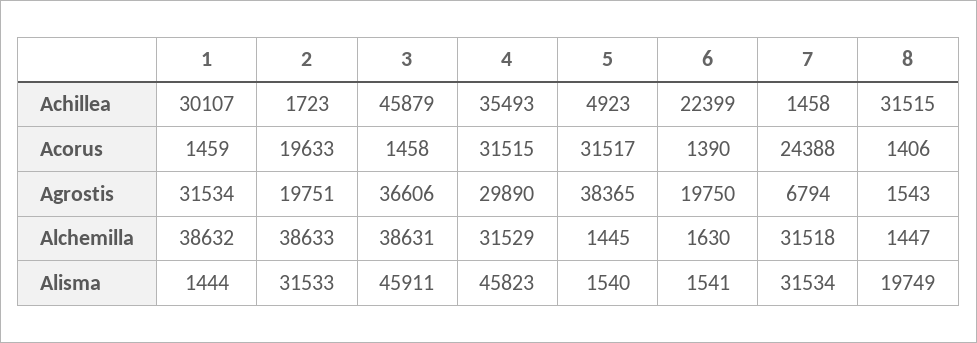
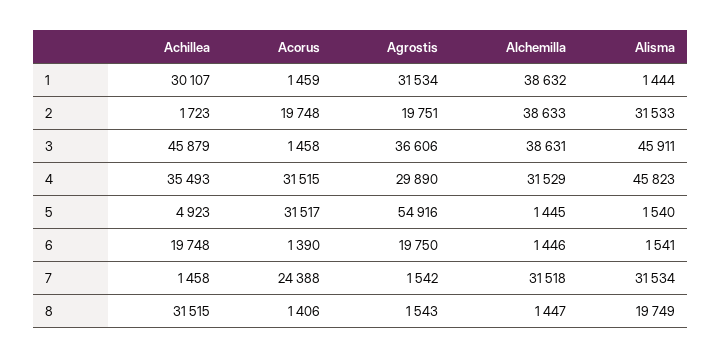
6, Achillea: 22399 -> 19748
2, Acorus: 19633 -> 19748
5, Agrostis: 38365 -> 54916
7, Agrostis: 6794 -> 1542
6, Alchemilla: 1630 -> 1446

